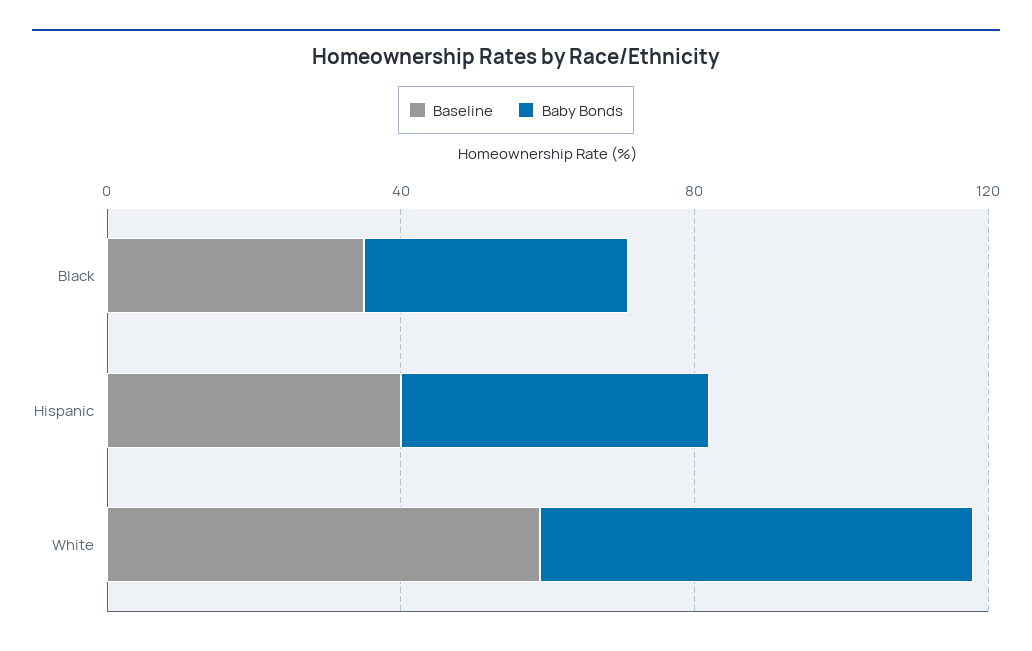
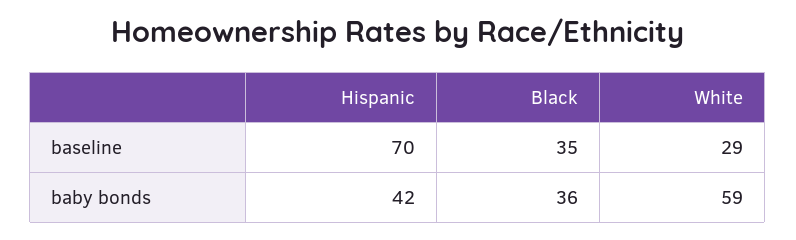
Baseline, Hispanic: 40 -> 70
Baseline, White: 60 -> 29

